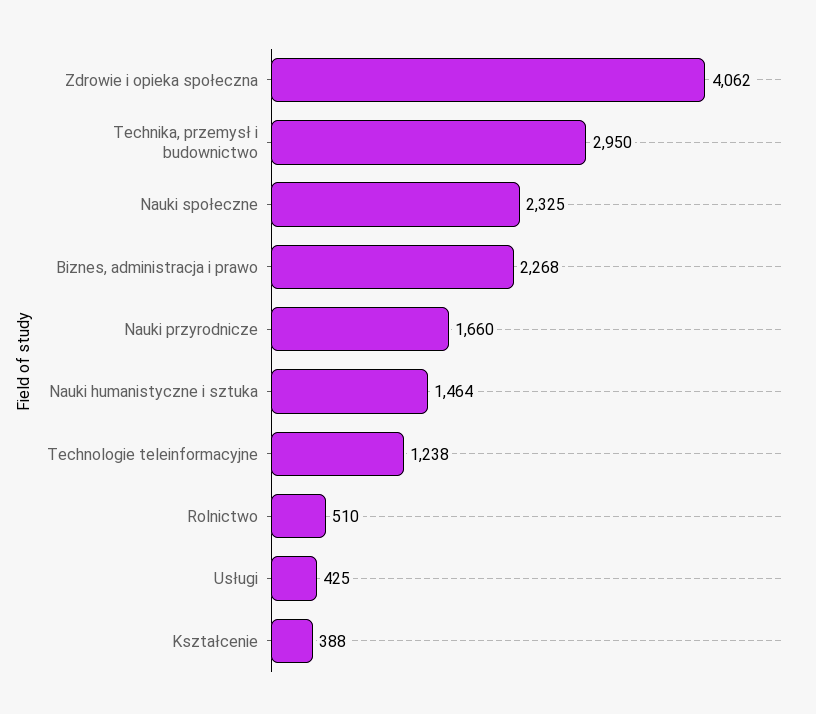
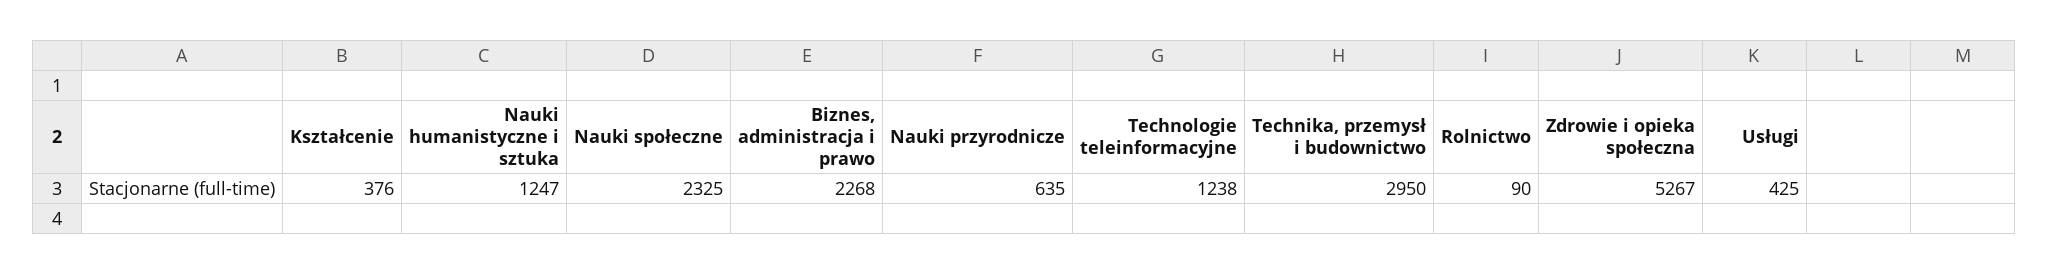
Zdrowie i opieka społeczna: 4062 -> 5267
Nauki przyrodnicze: 1660 -> 635
Nauki humanistyczne i sztuka: 1464 -> 1247
Rolnictwo: 510 -> 90
Kształcenie: 388 -> 376

